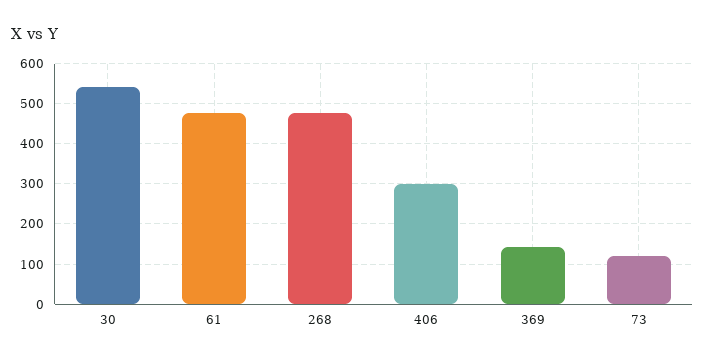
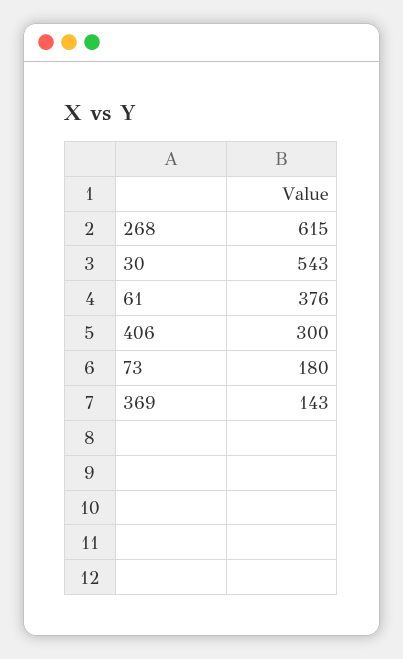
61: 480 -> 376
268: 480 -> 615
73: 120 -> 180

